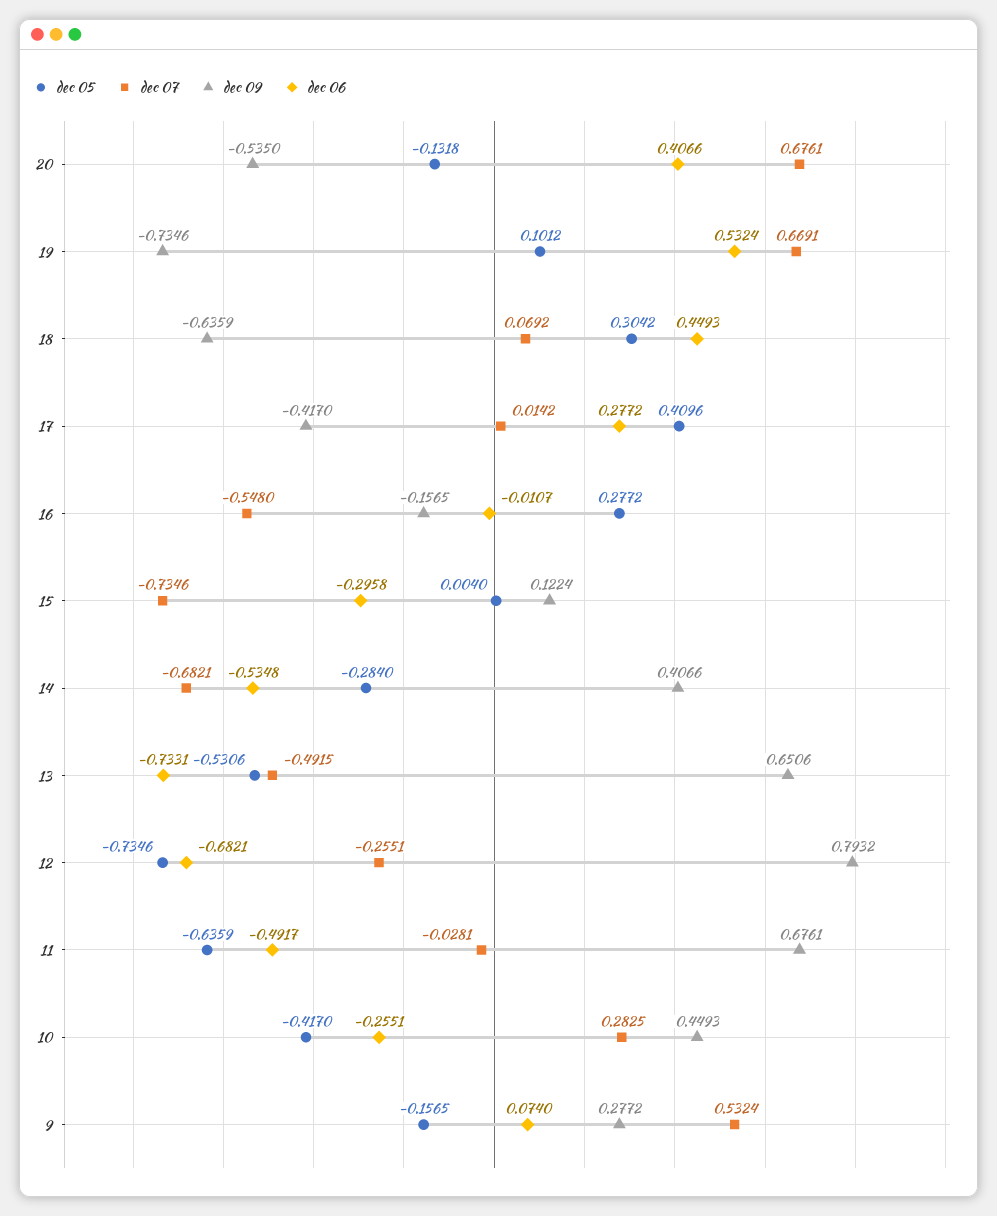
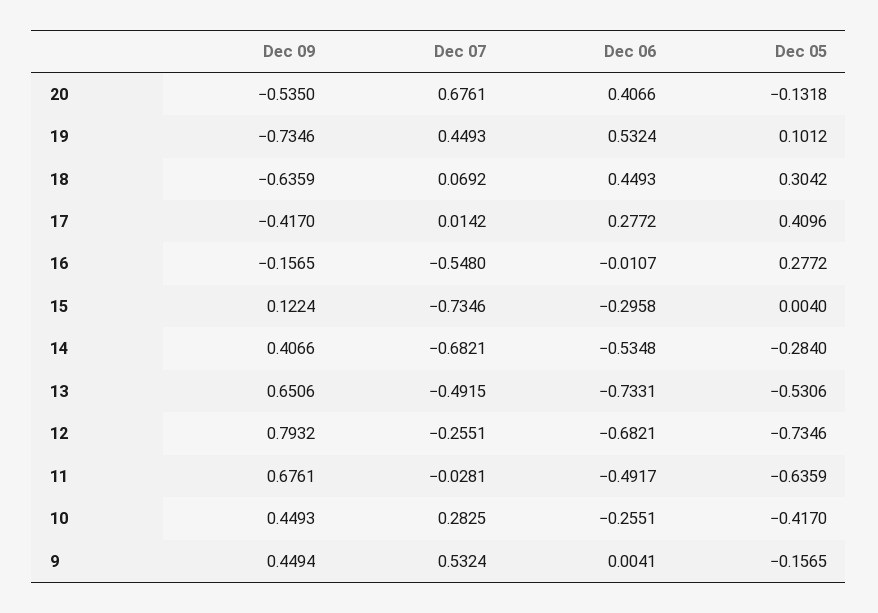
dec 07, 19: 0.6691 -> 0.4493
dec 09, 9: 0.2772 -> 0.4494
dec 06, 9: 0.074 -> 0.0041

